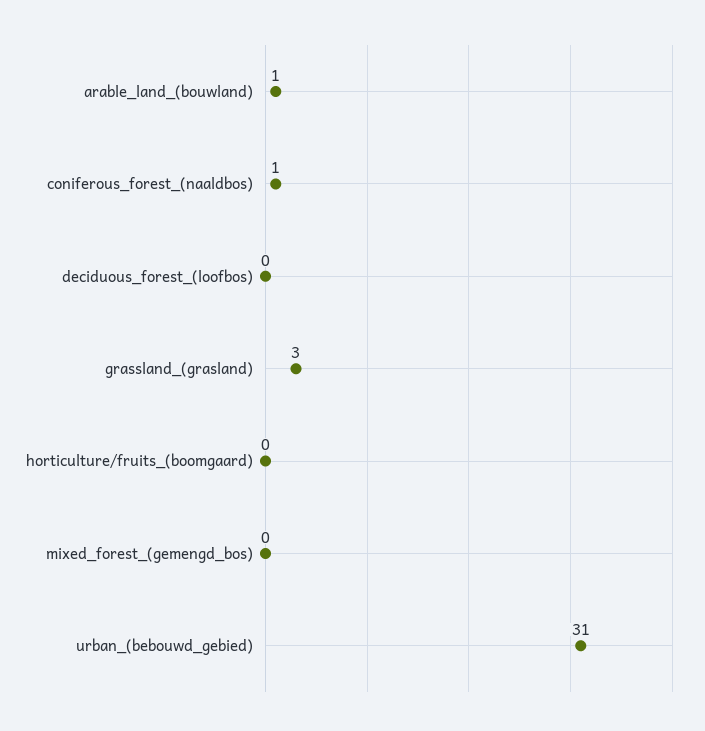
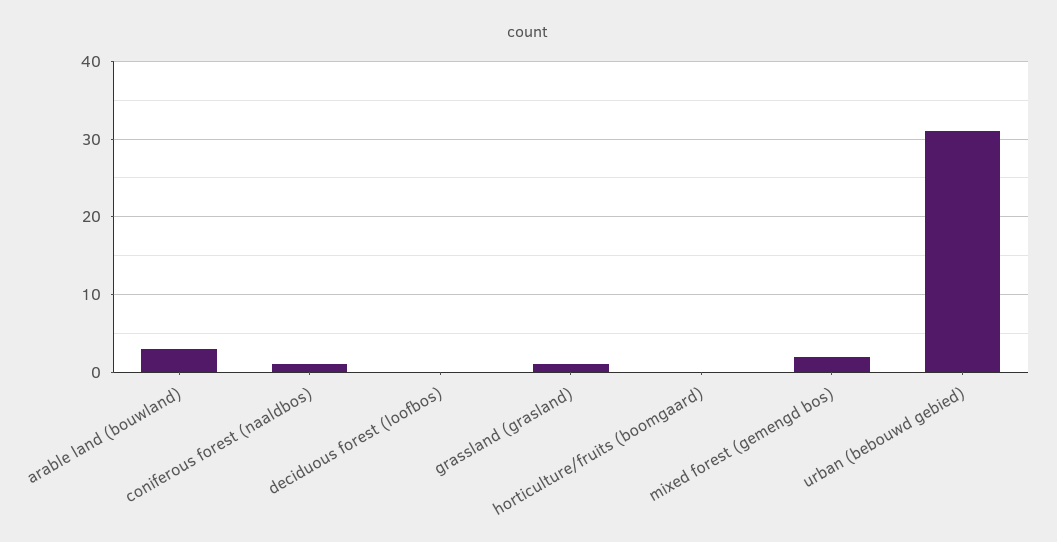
arable_land_(bouwland): 1 -> 3
grassland_(grasland): 3 -> 1
mixed_forest_(gemengd_bos): 0 -> 2

